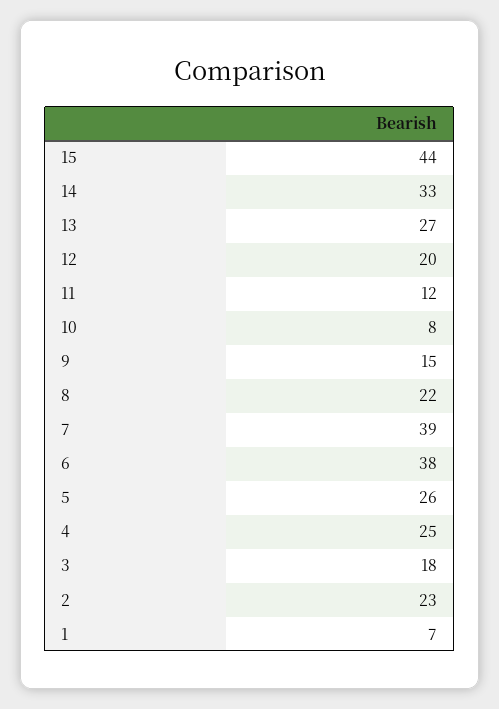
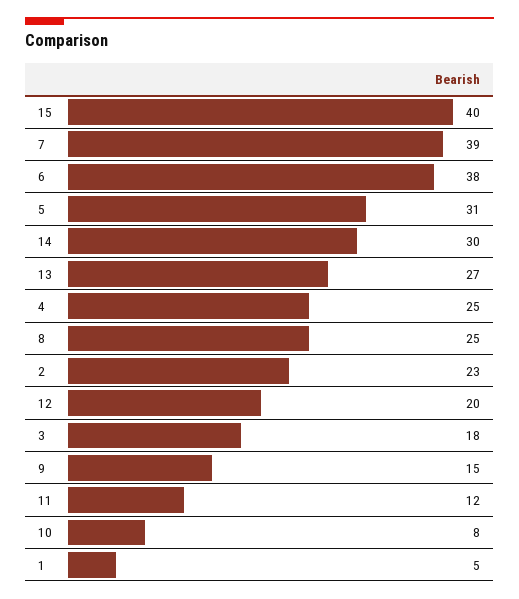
15: 44 -> 40
14: 33 -> 30
8: 22 -> 25
5: 26 -> 31
1: 7 -> 5

